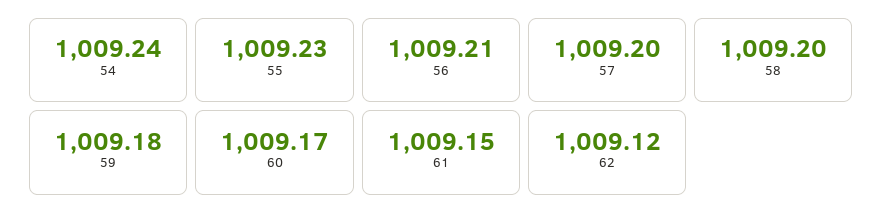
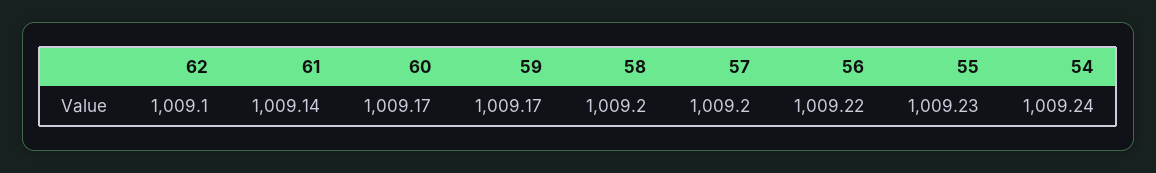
56: 1009.21 -> 1009.22
59: 1009.18 -> 1009.17
61: 1009.15 -> 1009.14
62: 1009.12 -> 1009.1

